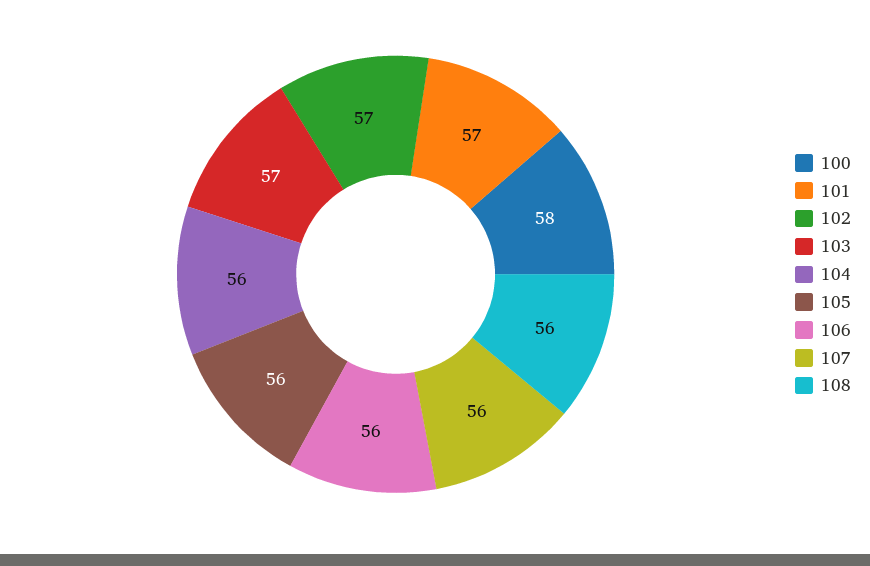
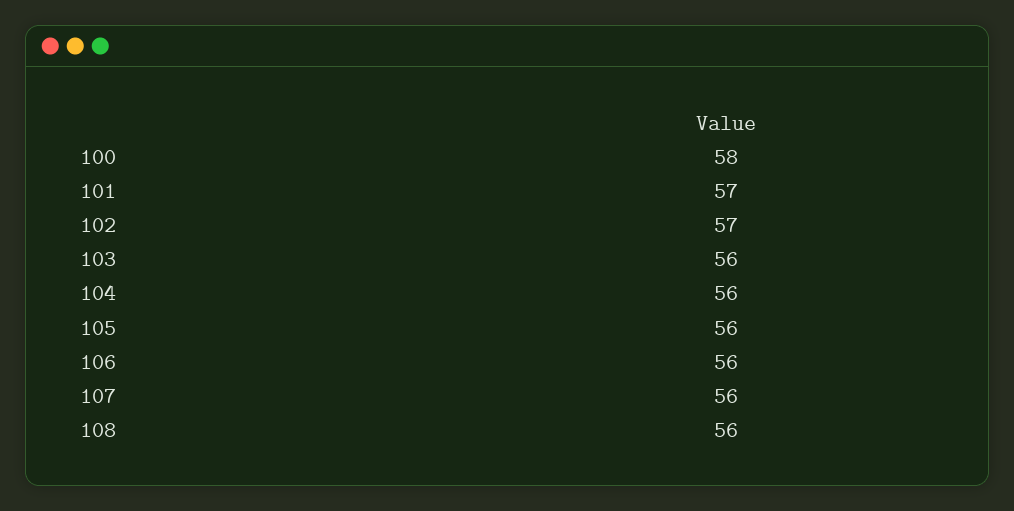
103: 57 -> 56

